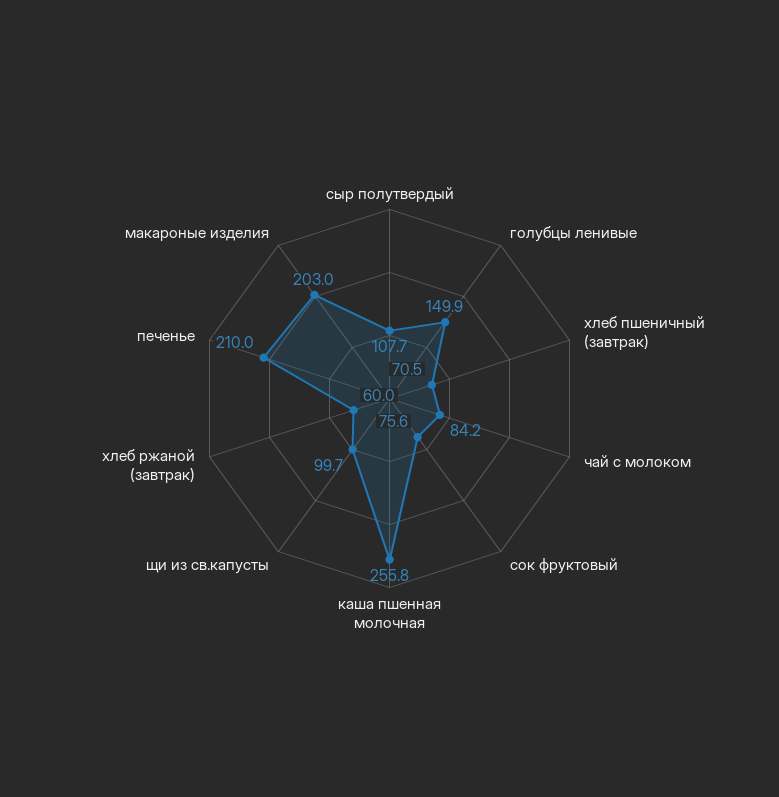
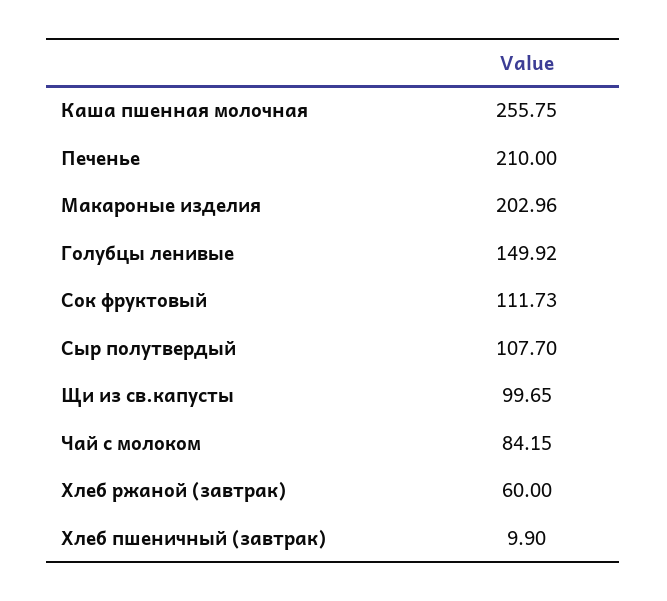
хлеб пшеничный (завтрак): 70.5 -> 9.9
сок фруктовый: 75.6 -> 111.73

